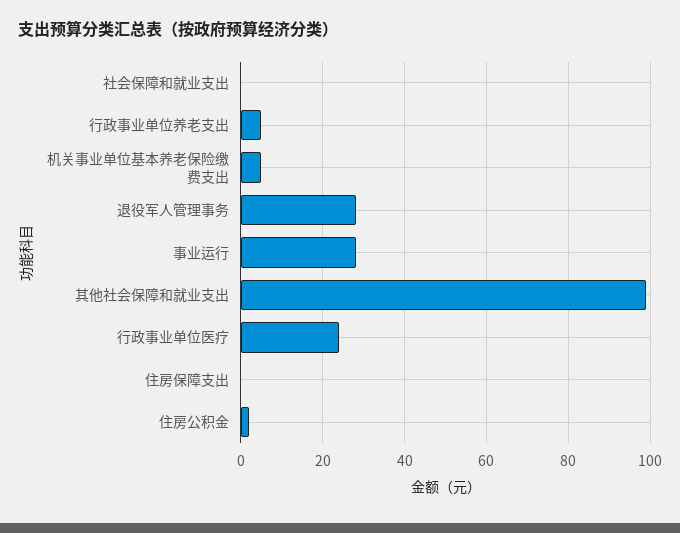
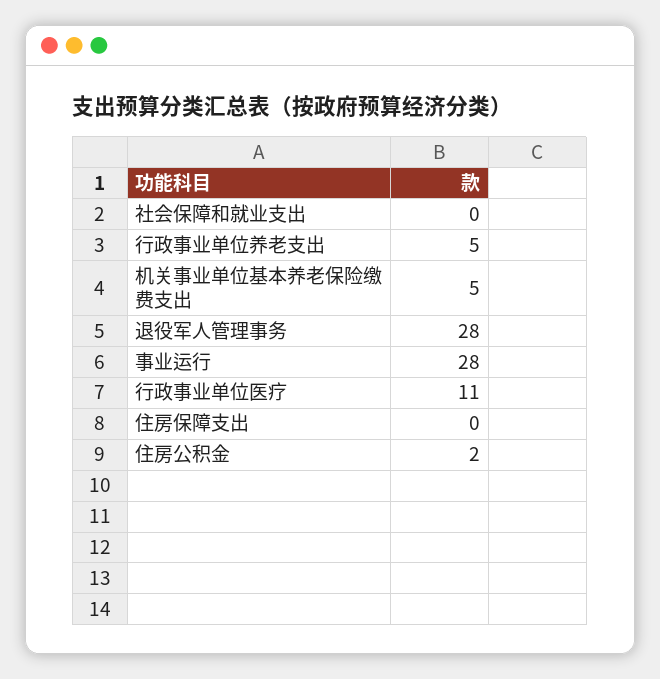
其他社会保障和就业支出: 100 -> none
行政事业单位医疗: 25 -> 11

